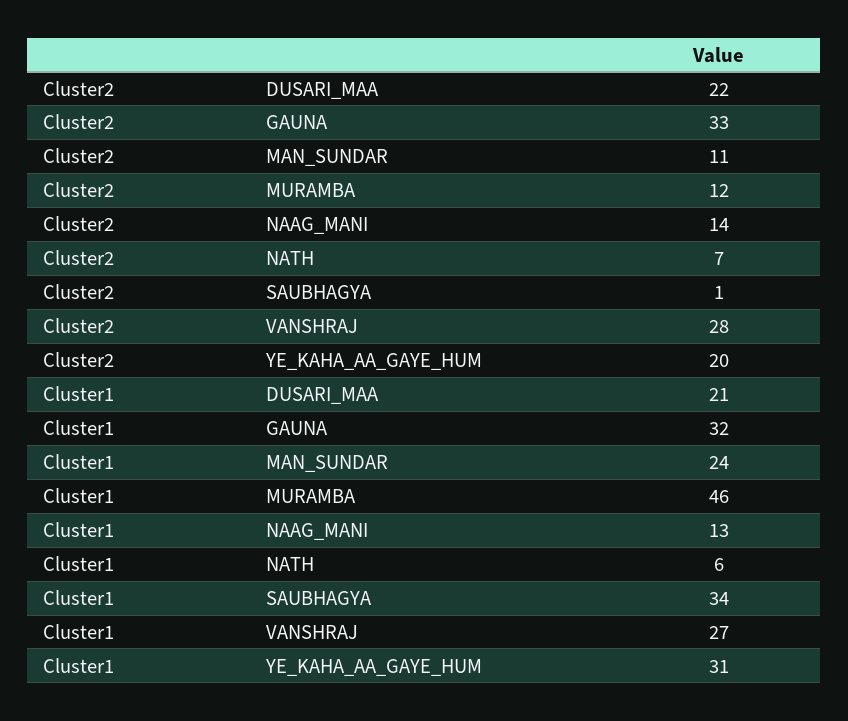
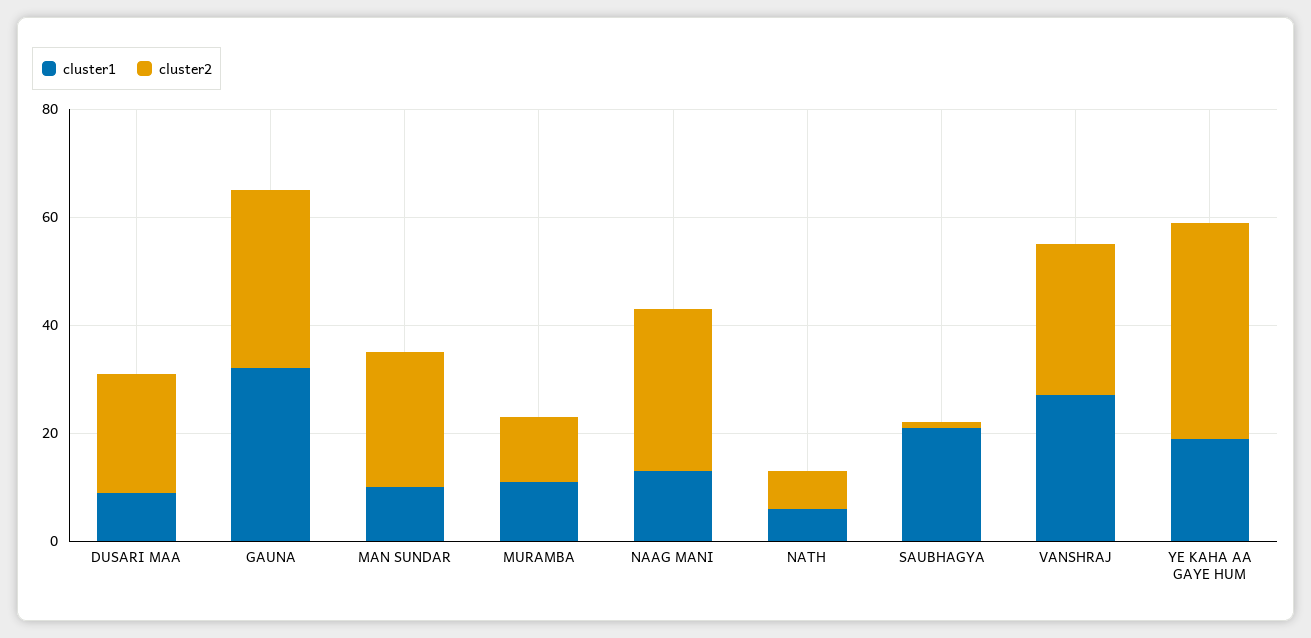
Cluster2, MAN_SUNDAR: 11 -> 25
Cluster2, NAAG_MANI: 14 -> 30
Cluster2, YE_KAHA_AA_GAYE_HUM: 20 -> 40
Cluster1, DUSARI_MAA: 21 -> 10
Cluster1, MAN_SUNDAR: 24 -> 10
Cluster1, MURAMBA: 46 -> 10
Cluster1, SAUBHAGYA: 34 -> 20
Cluster1, YE_KAHA_AA_GAYE_HUM: 31 -> 20

